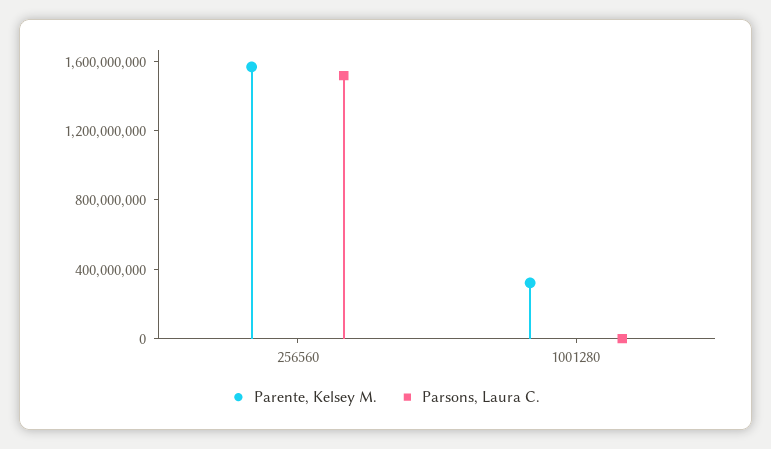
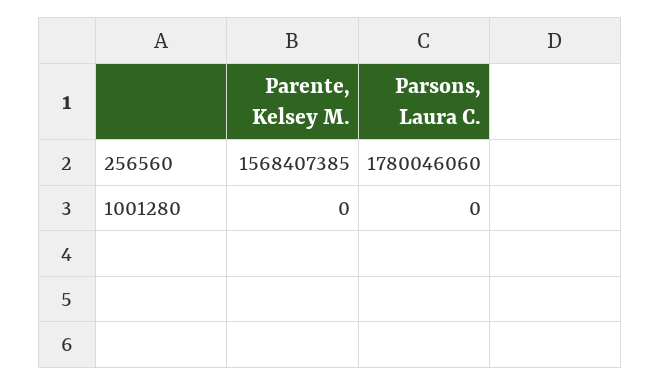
Parsons, Laura C., 256560: 1500000000 -> 1780046060
Parente, Kelsey M., 1001280: 300000000 -> 0

